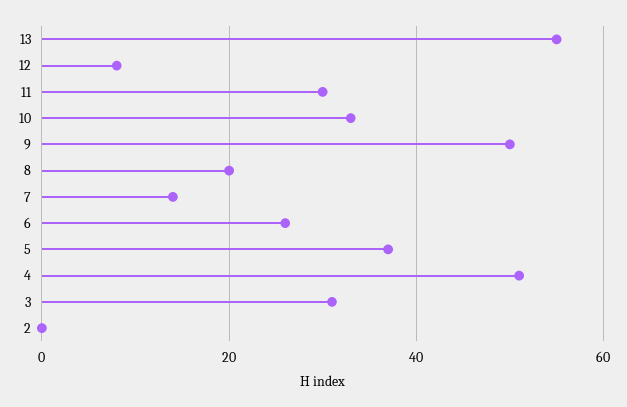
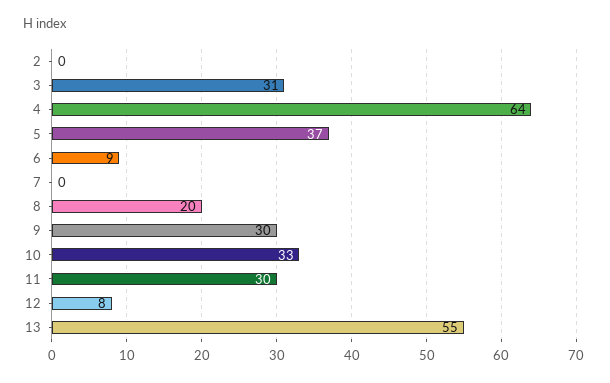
9: 50 -> 30
7: 15 -> 0
6: 25 -> 9
4: 50 -> 64

